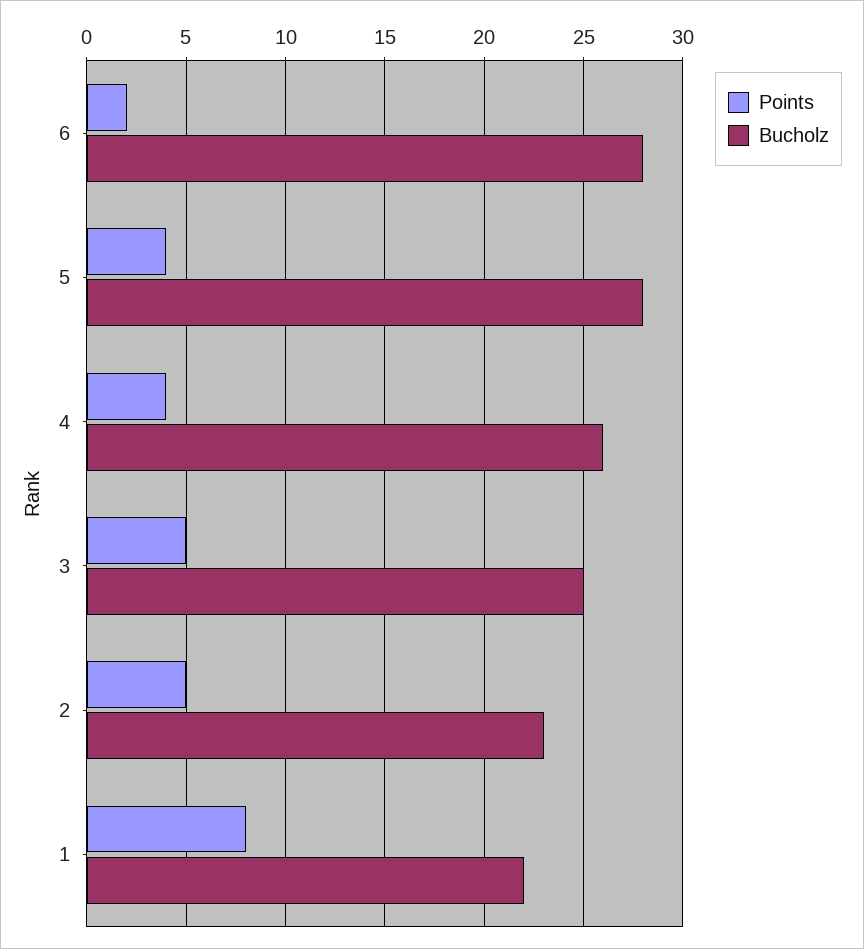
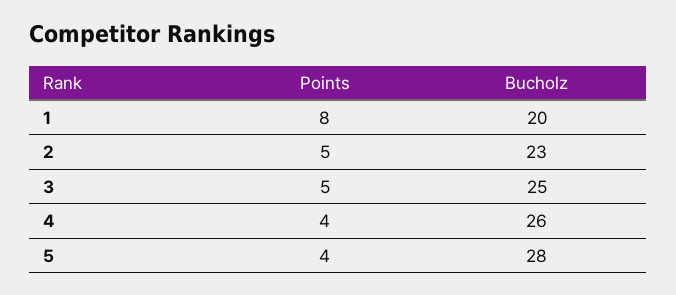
Points, 6: 2 -> none
Bucholz, 6: 28 -> none
Bucholz, 1: 22 -> 20

